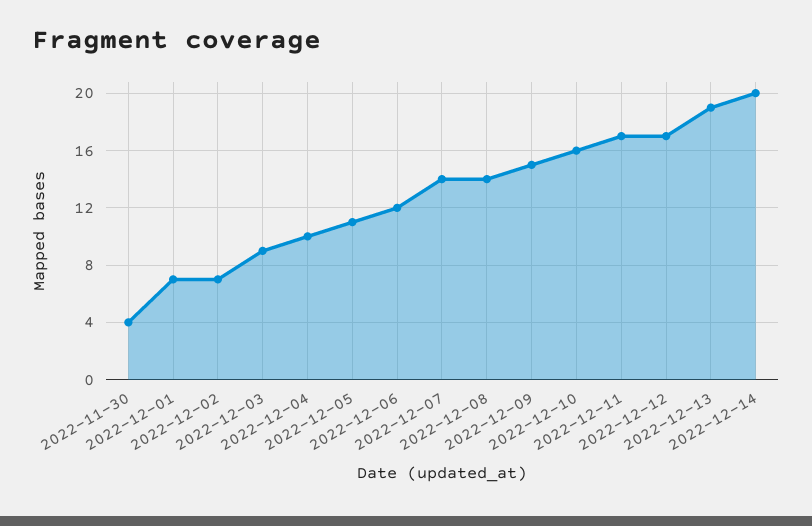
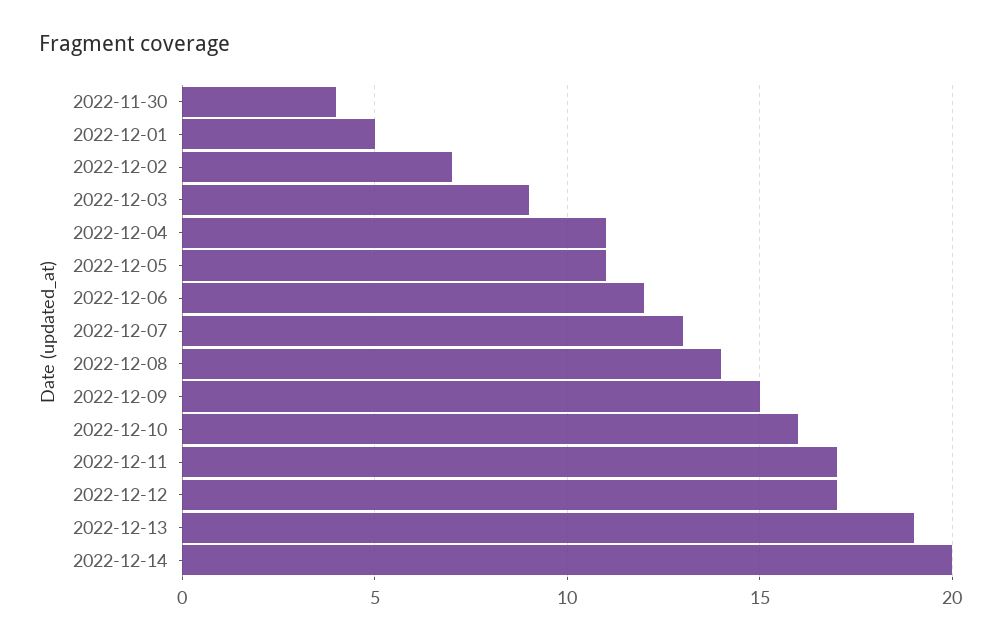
2022-12-01: 7 -> 5
2022-12-04: 10 -> 11
2022-12-07: 14 -> 13

